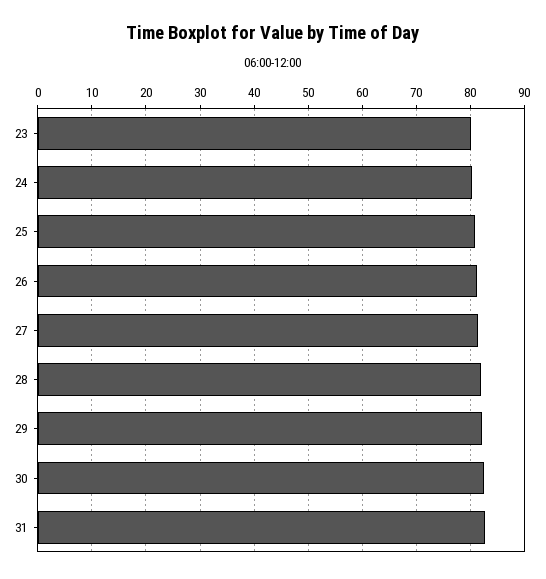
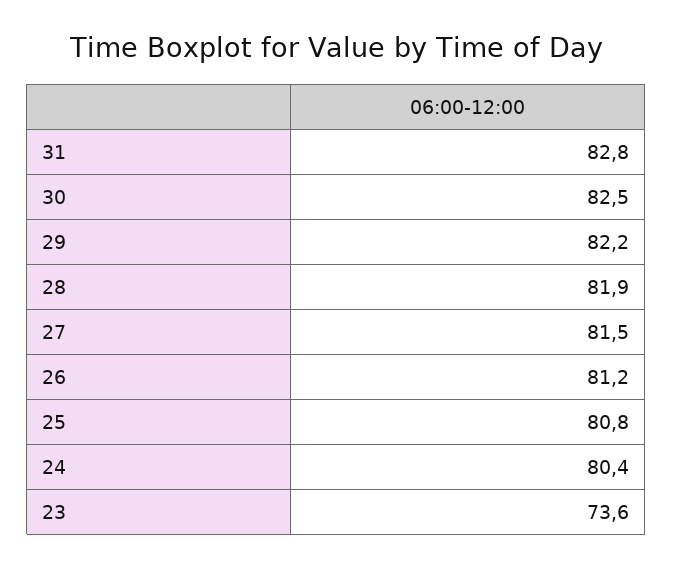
23: 80 -> 73.6

